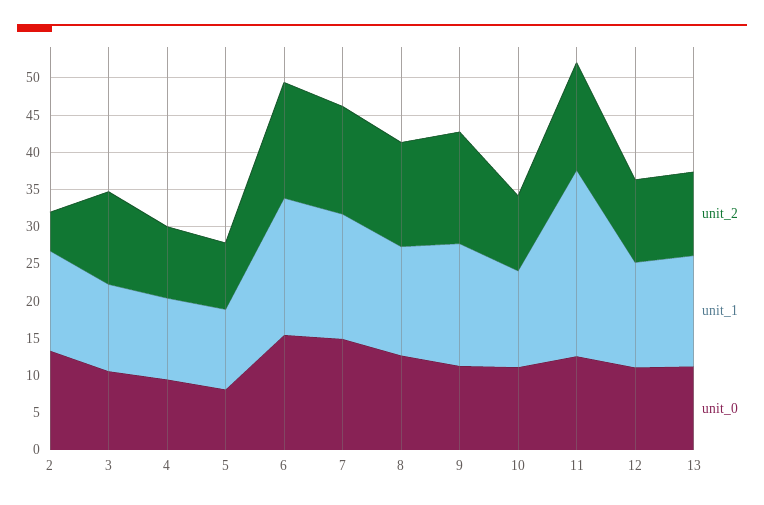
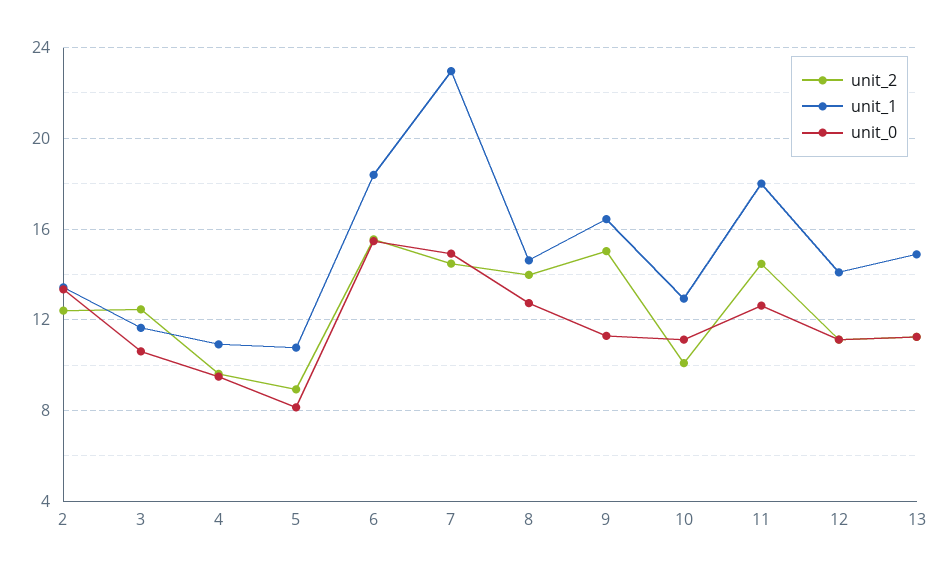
unit_2, 2: 5 -> 12.5
unit_1, 7: 17.5 -> 23
unit_1, 11: 25 -> 18

